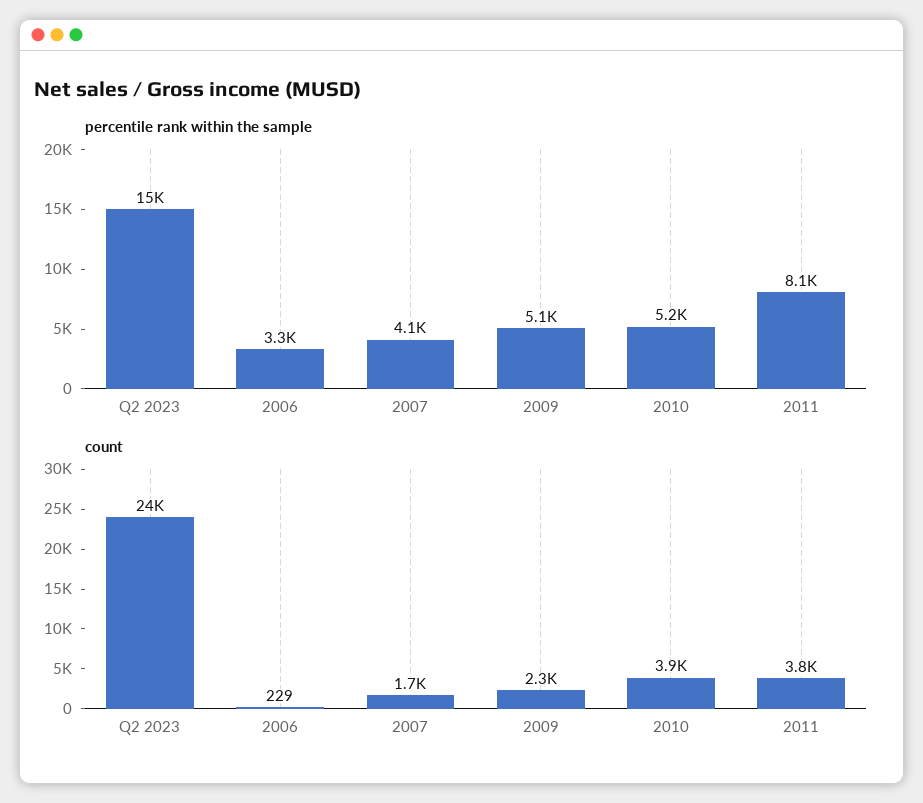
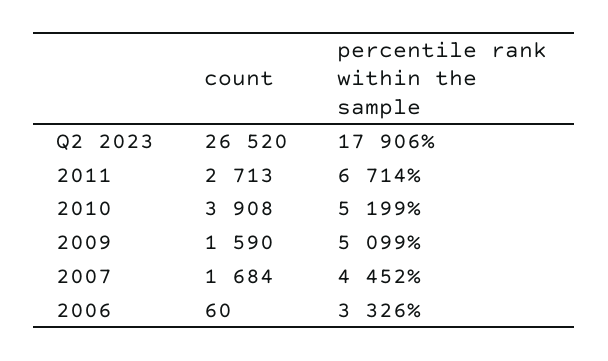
percentile rank within the sample, Q2 2023: 15000 -> 17906
percentile rank within the sample, 2007: 4100 -> 4452
percentile rank within the sample, 2011: 8100 -> 6714
count, Q2 2023: 24000 -> 26520
count, 2006: 229 -> 60
count, 2009: 2300 -> 1590
count, 2011: 3800 -> 2713

